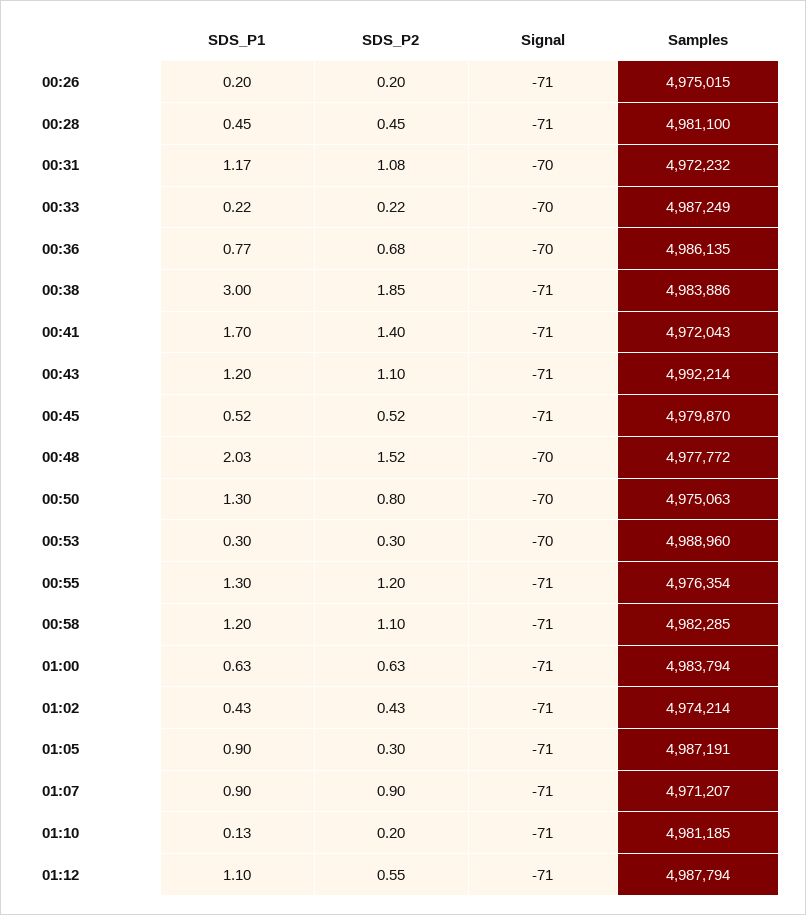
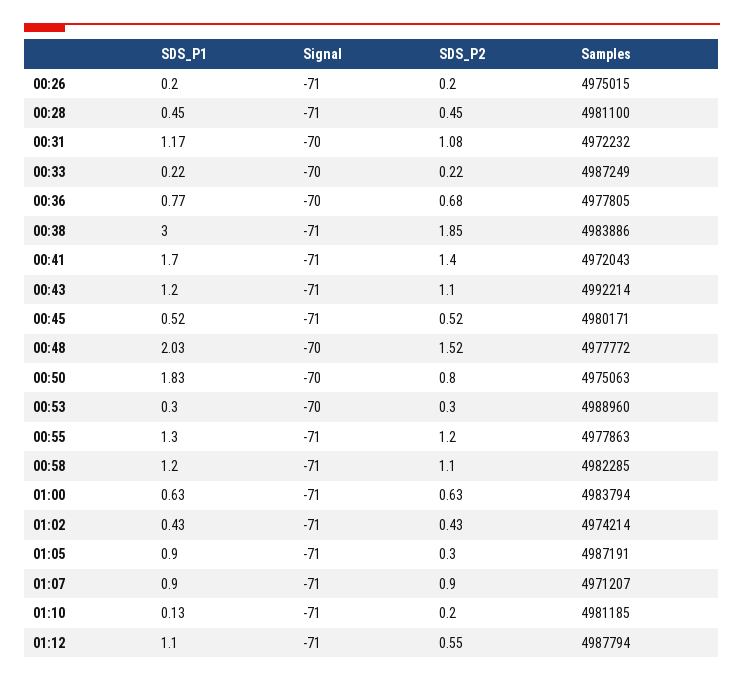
Samples, 00:36: 4986135 -> 4977805
Samples, 00:45: 4979870 -> 4980171
SDS_P1, 00:50: 1.3 -> 1.83
Samples, 00:55: 4976354 -> 4977863

